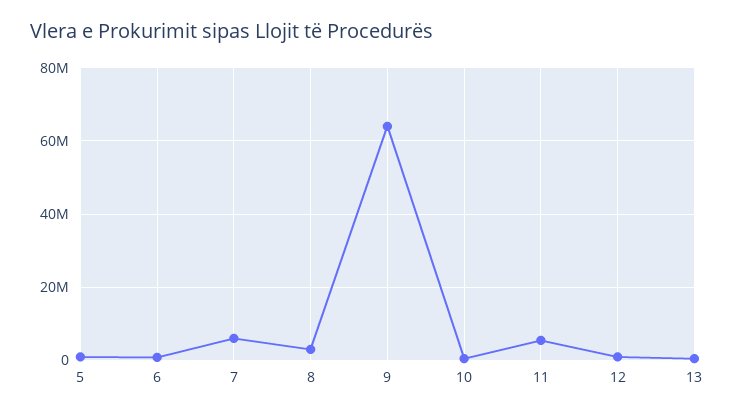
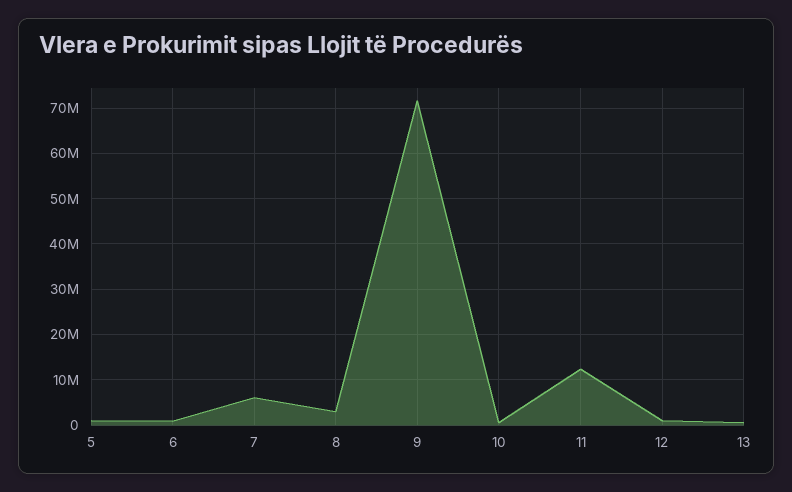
9: 64000000 -> 72000000
11: 6000000 -> 12000000

